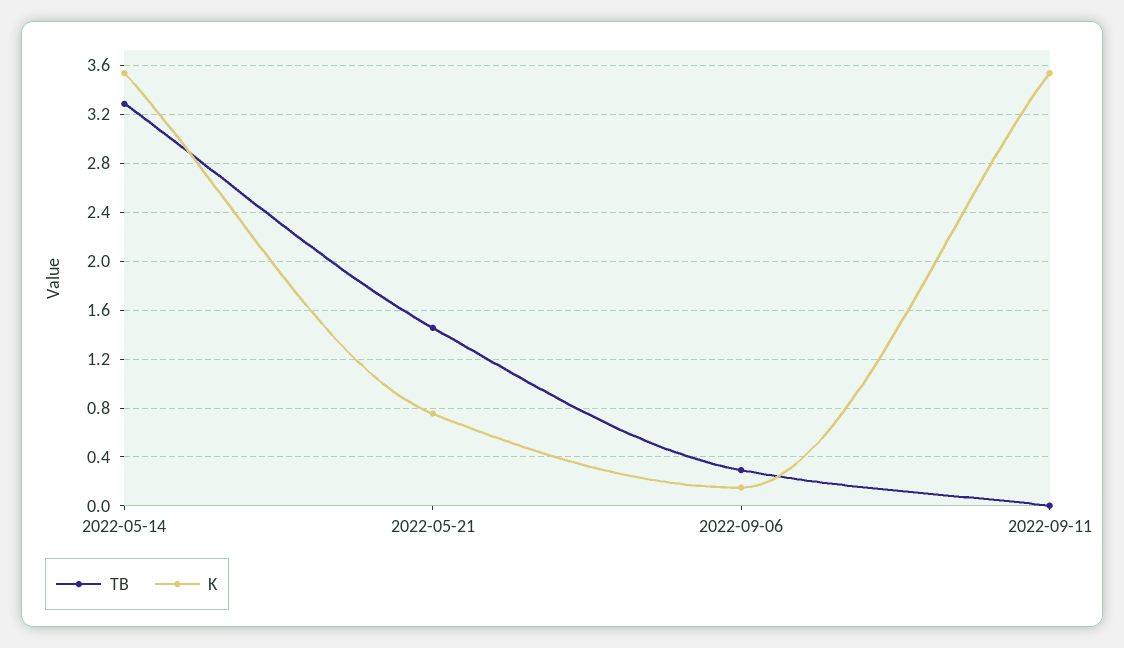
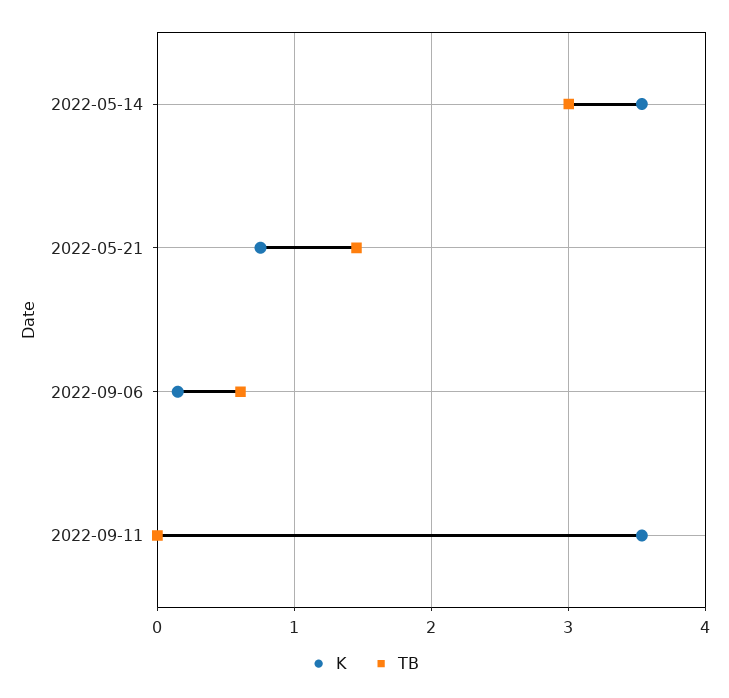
TB, 2022-05-14: 3.3 -> 3
TB, 2022-09-06: 0.3 -> 0.6

